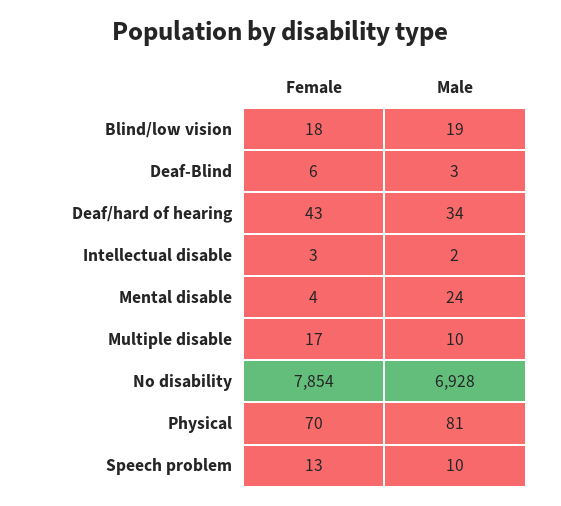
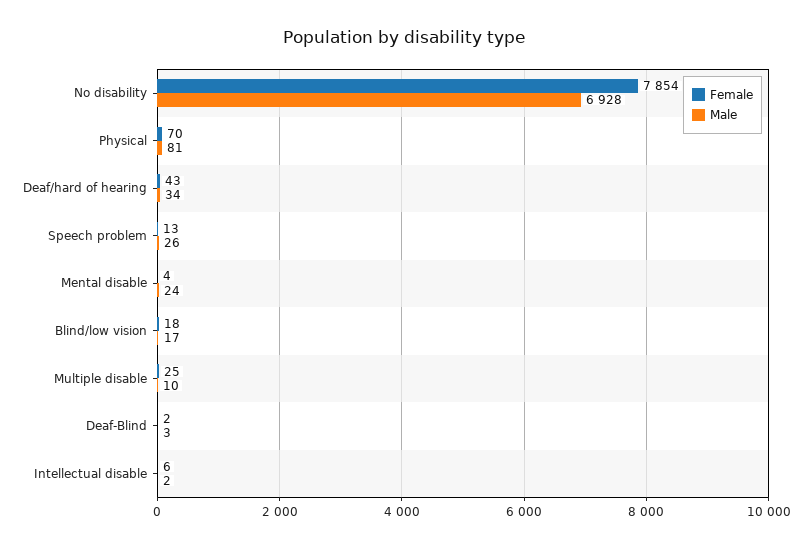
Male, Blind/low vision: 19 -> 17
Female, Deaf-Blind: 6 -> 2
Female, Intellectual disable: 3 -> 6
Female, Multiple disable: 17 -> 25
Male, Speech problem: 10 -> 26

